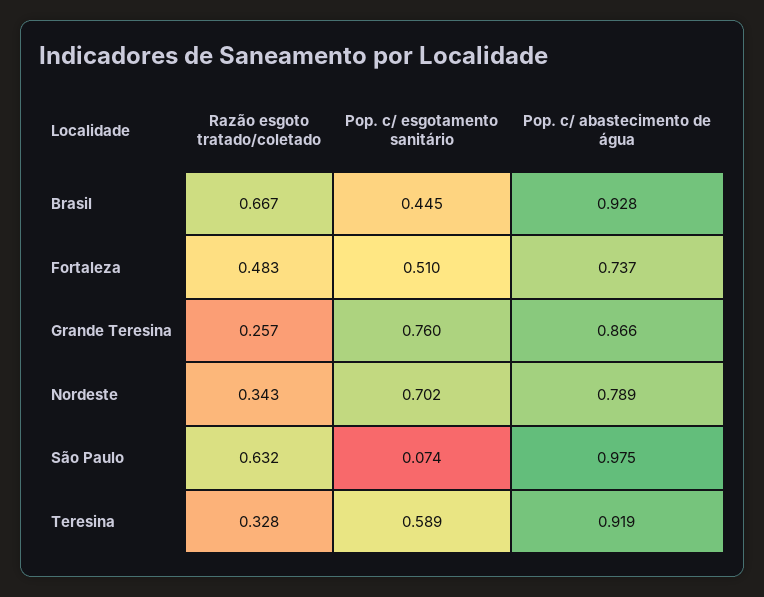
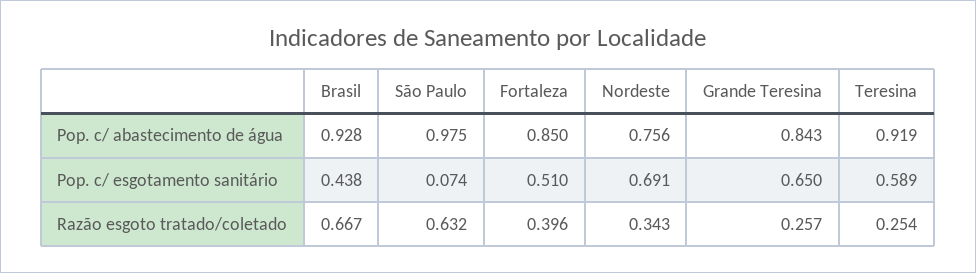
Pop. c/ esgotamento sanitário, Brasil: 0.445 -> 0.438
Razão esgoto tratado/coletado, Fortaleza: 0.483 -> 0.396
Pop. c/ abastecimento de água, Fortaleza: 0.737 -> 0.85
Pop. c/ esgotamento sanitário, Grande Teresina: 0.76 -> 0.65
Pop. c/ abastecimento de água, Grande Teresina: 0.866 -> 0.843
Pop. c/ esgotamento sanitário, Nordeste: 0.702 -> 0.691
Pop. c/ abastecimento de água, Nordeste: 0.789 -> 0.756
Razão esgoto tratado/coletado, Teresina: 0.328 -> 0.254

